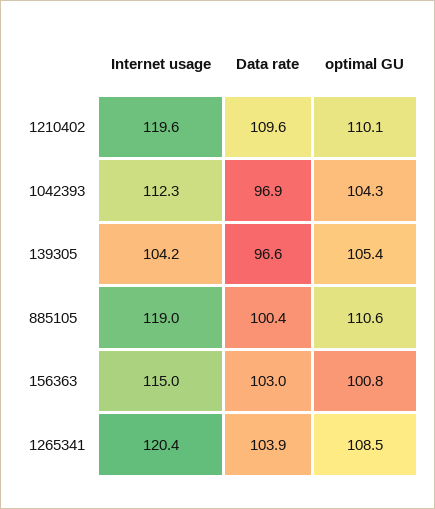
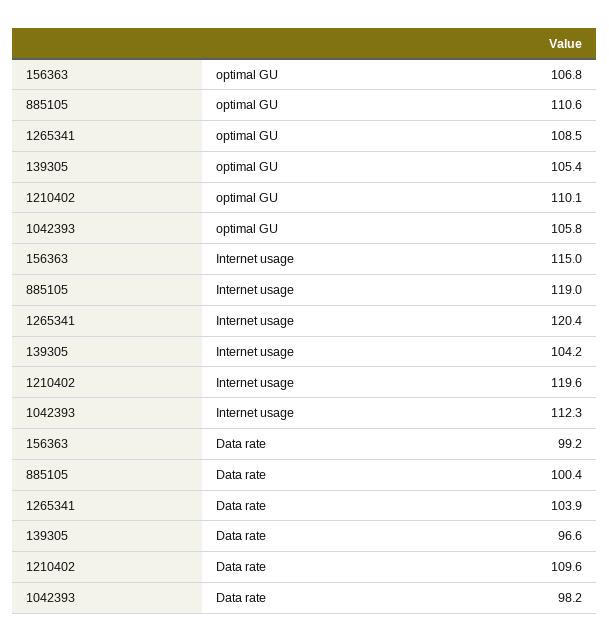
Data rate, 1042393: 96.9 -> 98.2
optimal GU, 1042393: 104.3 -> 105.8
Data rate, 156363: 103 -> 99.2
optimal GU, 156363: 100.8 -> 106.8

